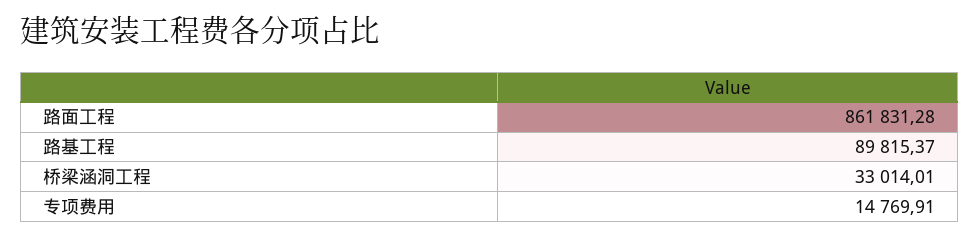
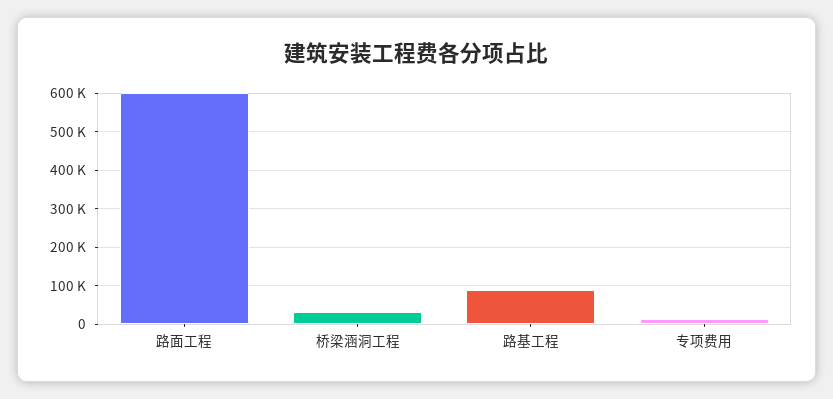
路面工程: 861831.28 -> 600000

